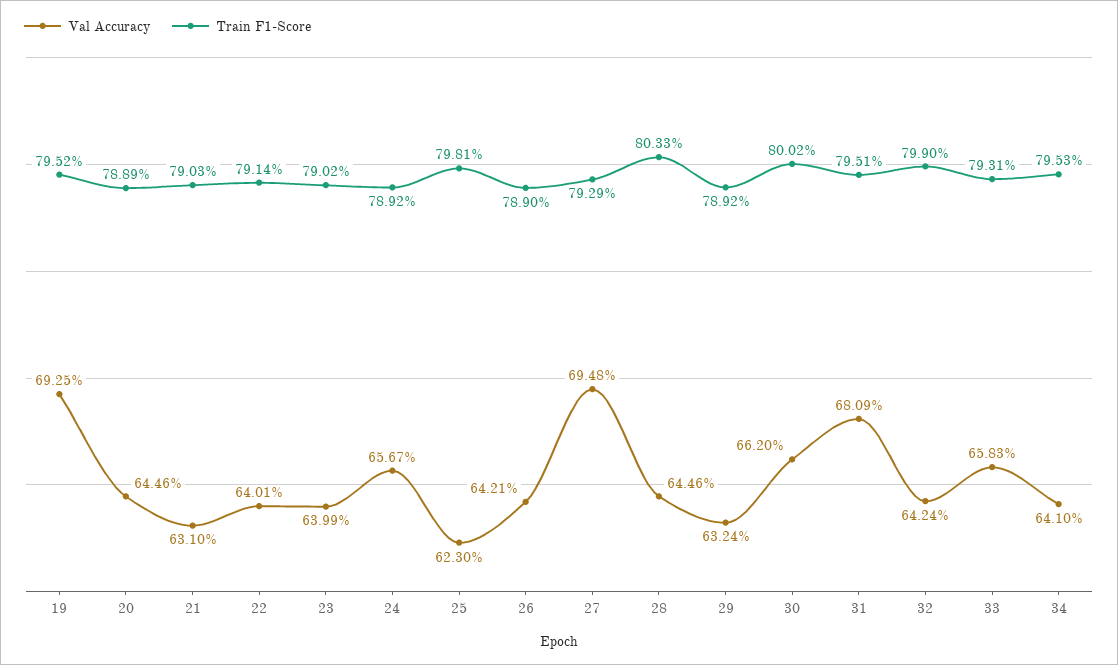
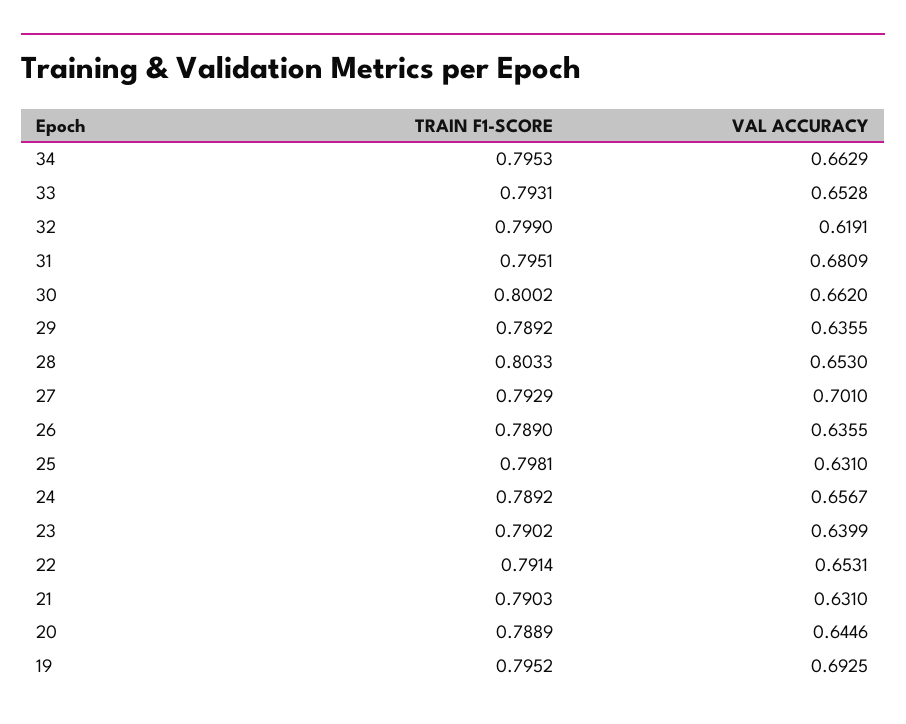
Val Accuracy, 22: 0.6401 -> 0.6531
Val Accuracy, 25: 0.623 -> 0.631
Val Accuracy, 26: 0.6421 -> 0.6355
Val Accuracy, 27: 0.6948 -> 0.701
Val Accuracy, 28: 0.6446 -> 0.653
Val Accuracy, 29: 0.6324 -> 0.6355
Val Accuracy, 32: 0.6424 -> 0.6191
Val Accuracy, 33: 0.6583 -> 0.6528
Val Accuracy, 34: 0.641 -> 0.6629

